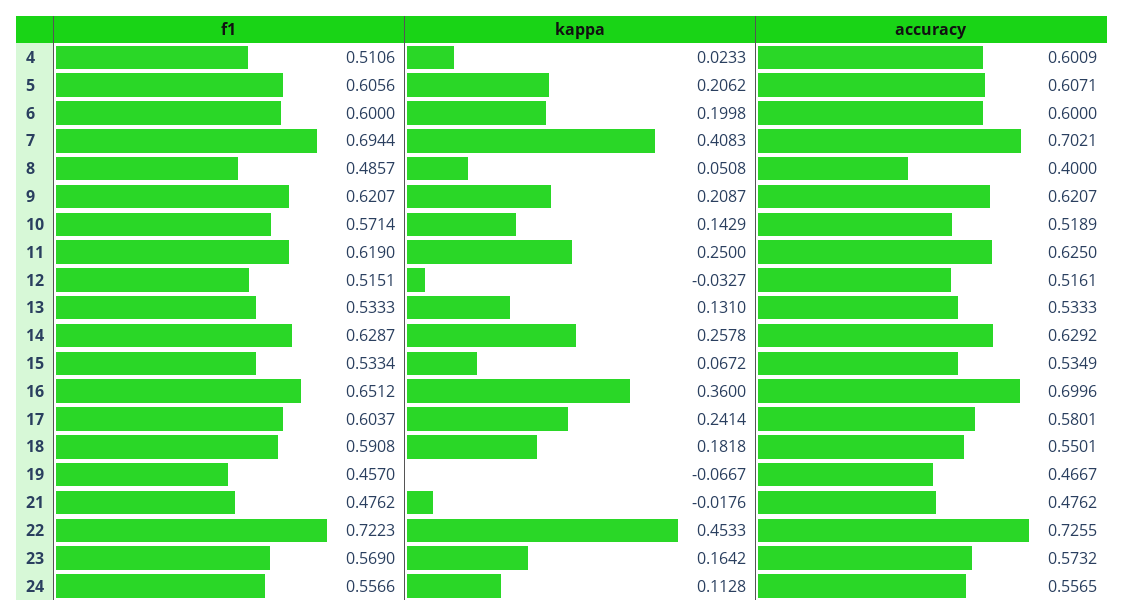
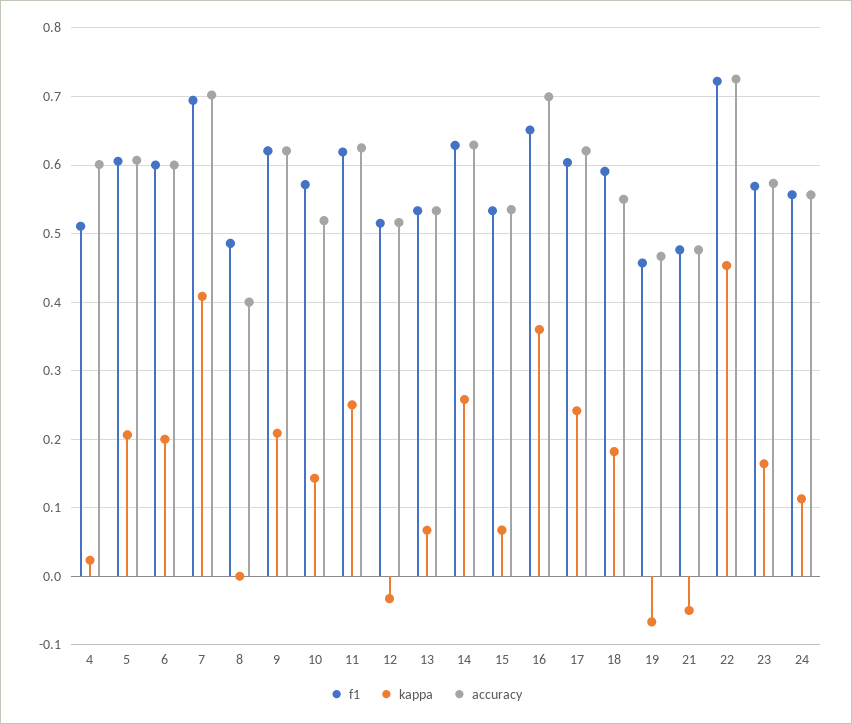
kappa, 8: 0.0508 -> 0
kappa, 13: 0.131 -> 0.07
accuracy, 17: 0.5801 -> 0.62
kappa, 21: -0.0176 -> -0.05

